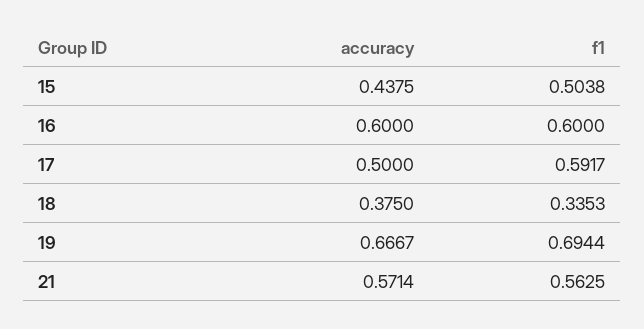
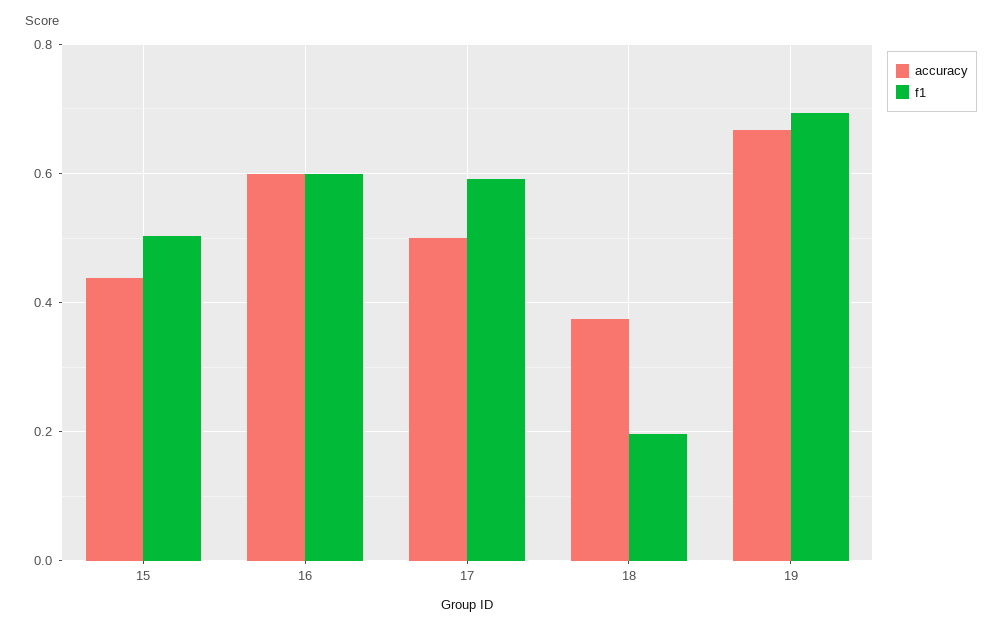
f1, 18: 0.3353 -> 0.2
accuracy, 21: 0.5714 -> none
f1, 21: 0.5625 -> none

